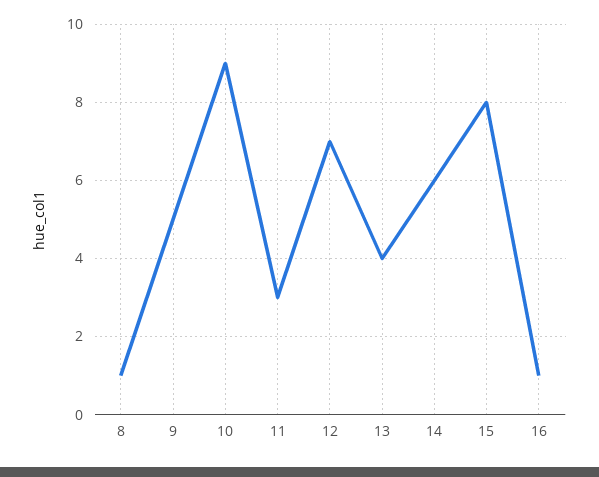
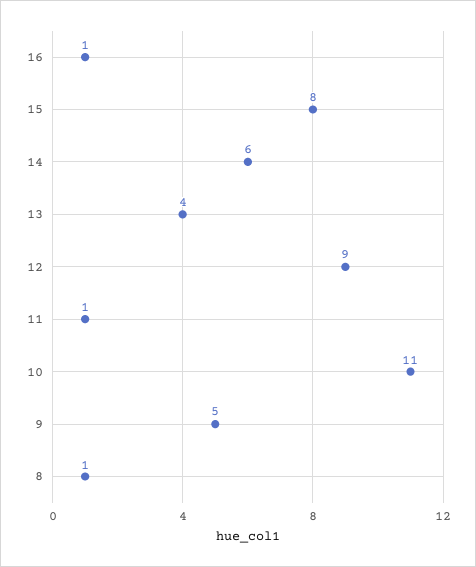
10: 9 -> 11
11: 3 -> 1
12: 7 -> 9

